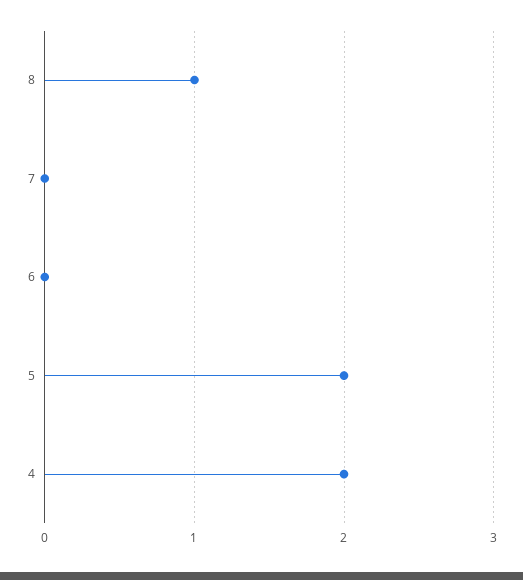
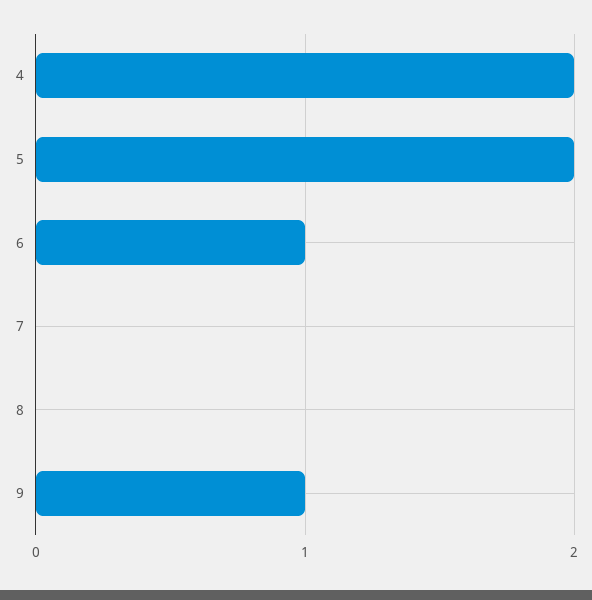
8: 1 -> 0
6: 0 -> 1
9: none -> 1

